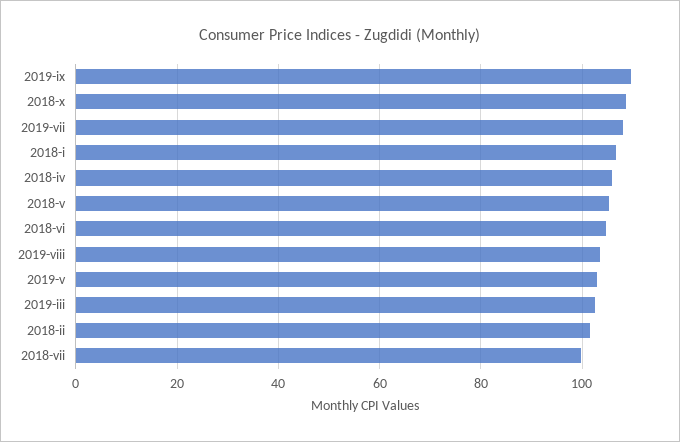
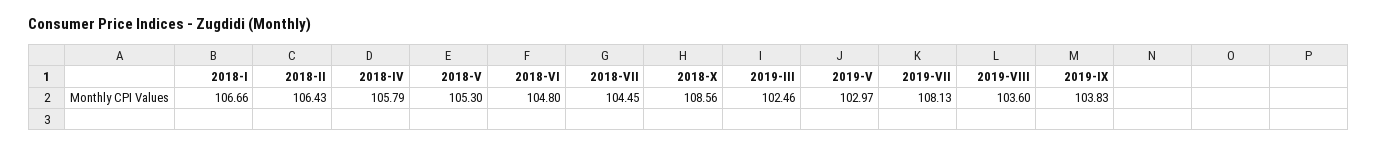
2019-ix: 110 -> 103.83
2018-ii: 102 -> 106.43
2018-vii: 100 -> 104.45

